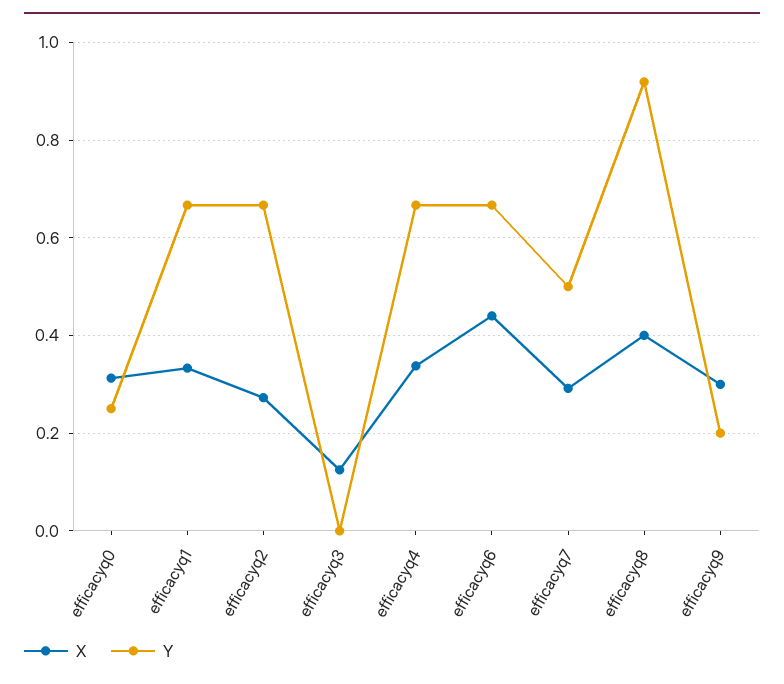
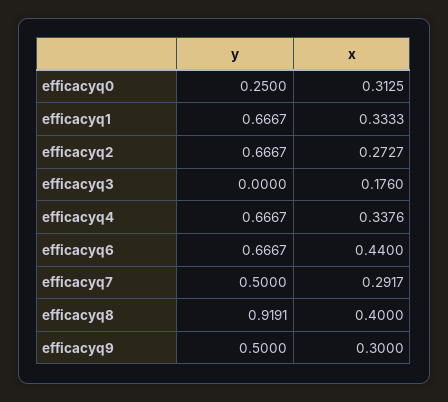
X, efficacyq3: 0.12 -> 0.176
Y, efficacyq9: 0.2 -> 0.5

